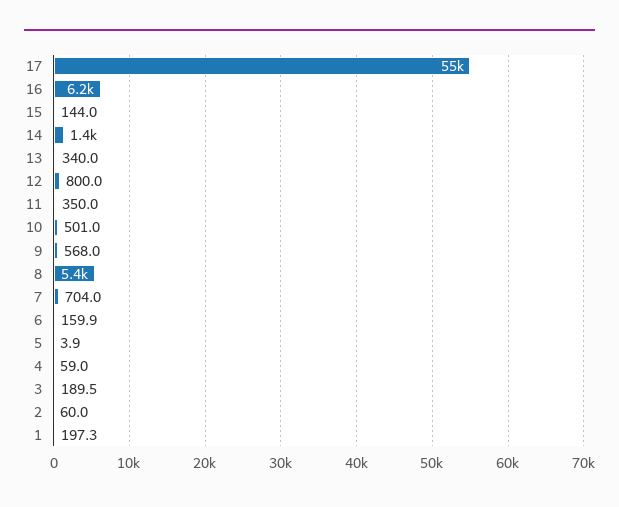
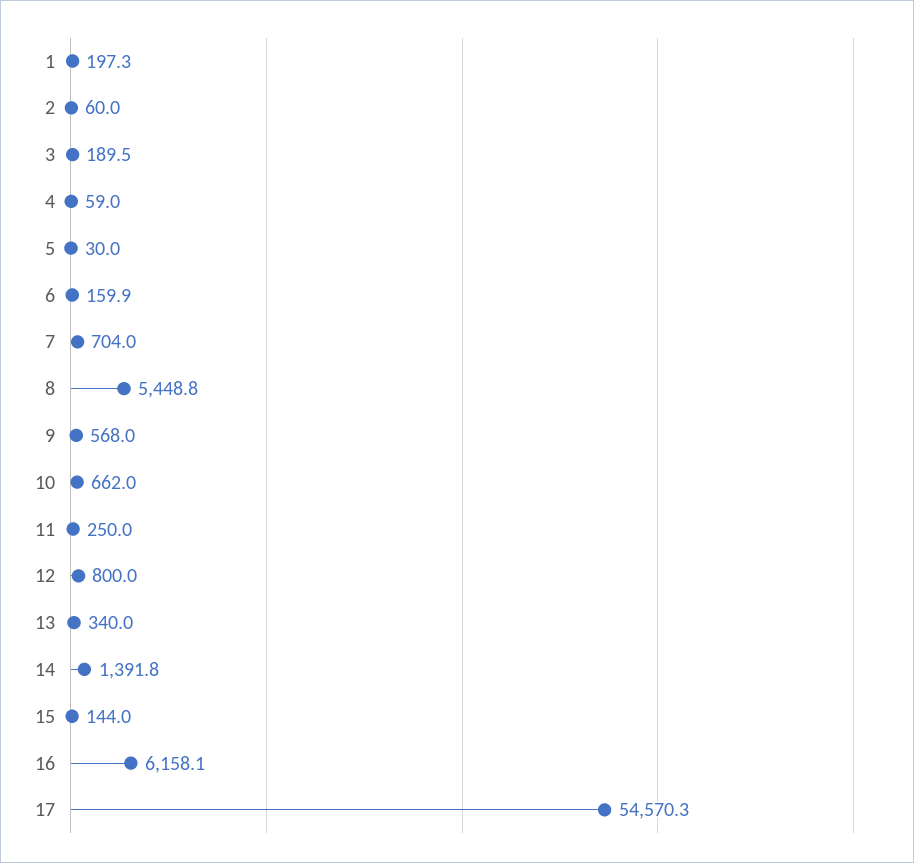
11: 350 -> 250
10: 501 -> 662
5: 3.9 -> 30

